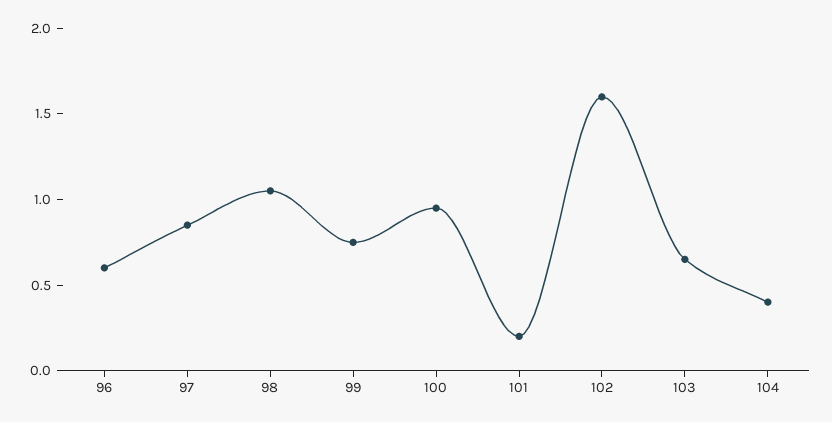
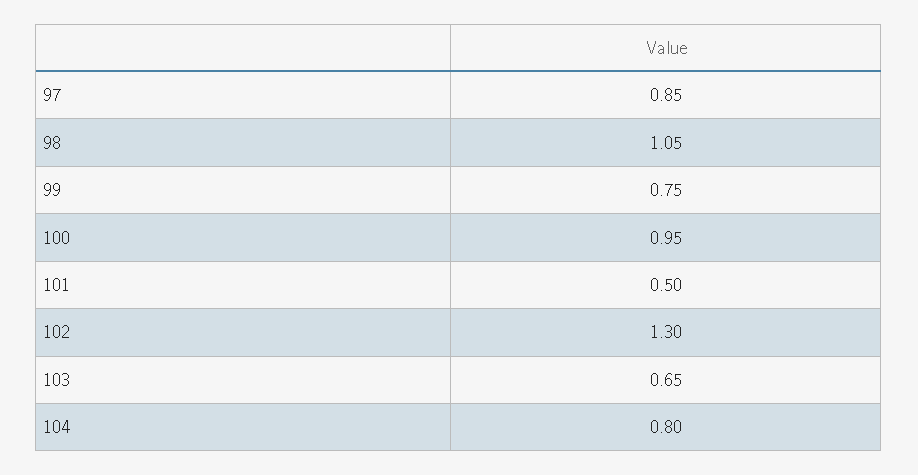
96: 0.6 -> none
101: 0.2 -> 0.5
102: 1.6 -> 1.3
104: 0.4 -> 0.8

